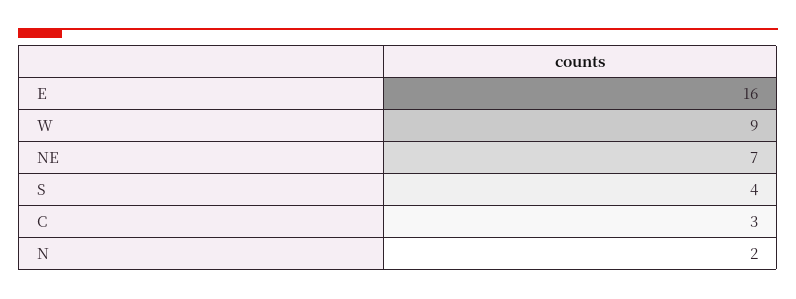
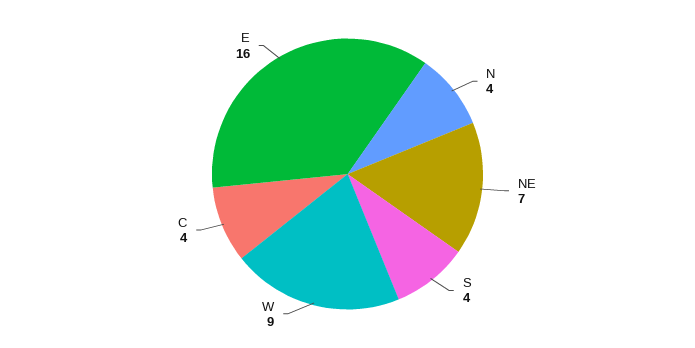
C: 3 -> 4
N: 2 -> 4

